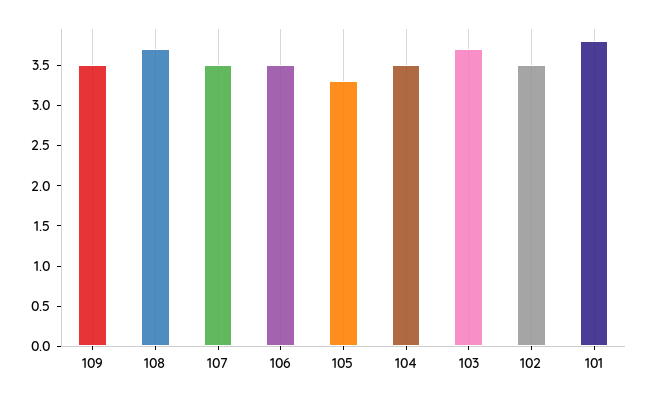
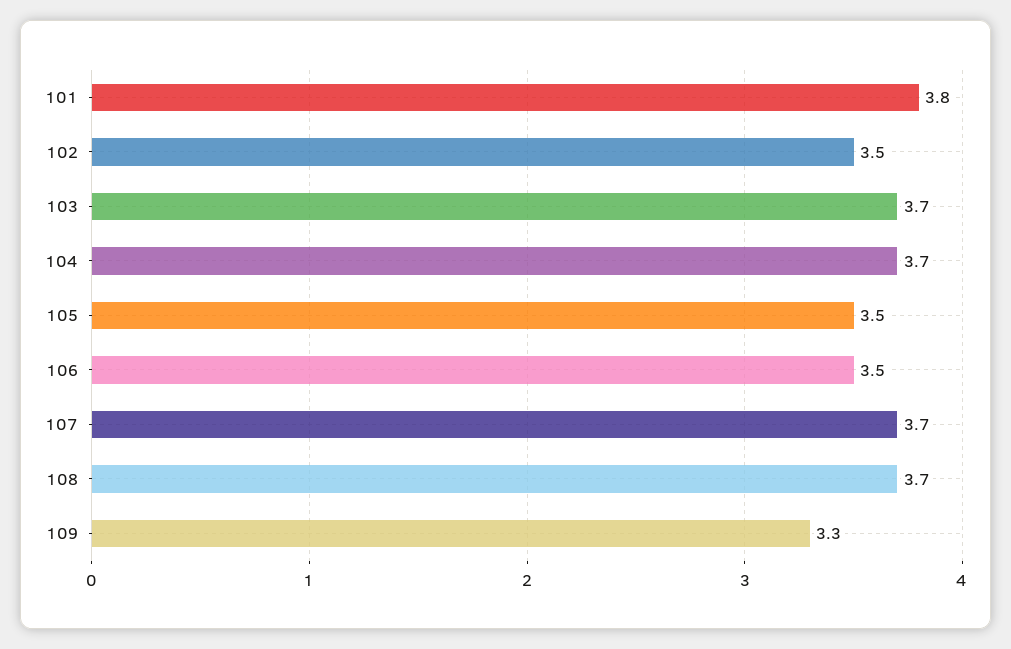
109: 3.5 -> 3.3
107: 3.5 -> 3.7
105: 3.3 -> 3.5
104: 3.5 -> 3.7

